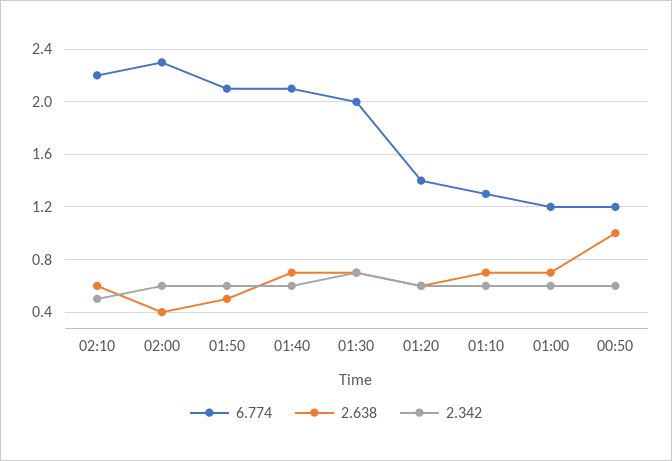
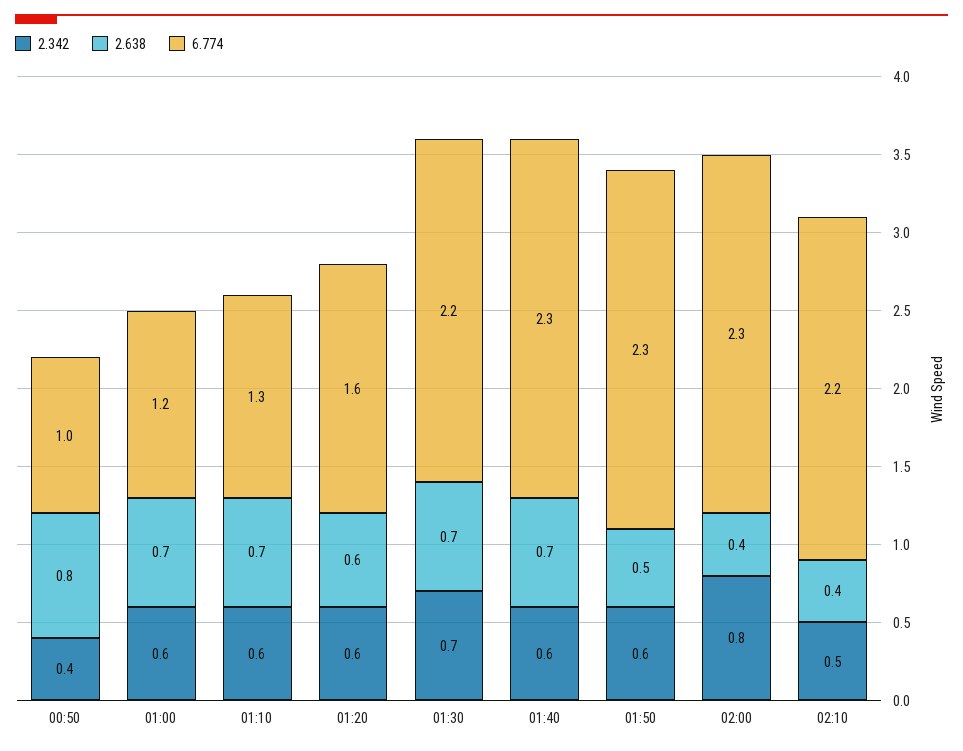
2.638, 02:10: 0.6 -> 0.4
2.342, 02:00: 0.6 -> 0.8
6.774, 01:50: 2.1 -> 2.3
6.774, 01:40: 2.1 -> 2.3
6.774, 01:30: 2 -> 2.2
6.774, 01:20: 1.4 -> 1.6
6.774, 00:50: 1.2 -> 1
2.638, 00:50: 1 -> 0.8
2.342, 00:50: 0.6 -> 0.4

